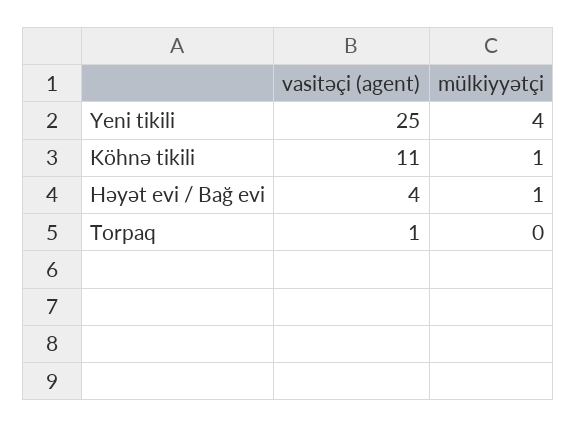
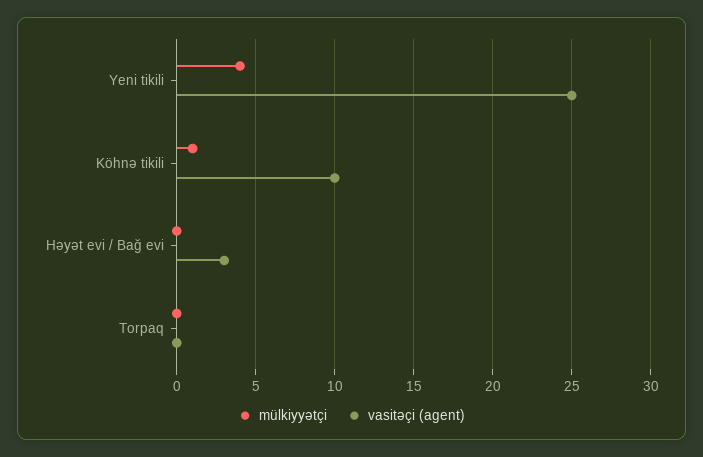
vasitəçi (agent), Köhnə tikili: 11 -> 10
vasitəçi (agent), Həyət evi / Bağ evi: 4 -> 3
mülkiyyətçi, Həyət evi / Bağ evi: 1 -> 0
vasitəçi (agent), Torpaq: 1 -> 0

